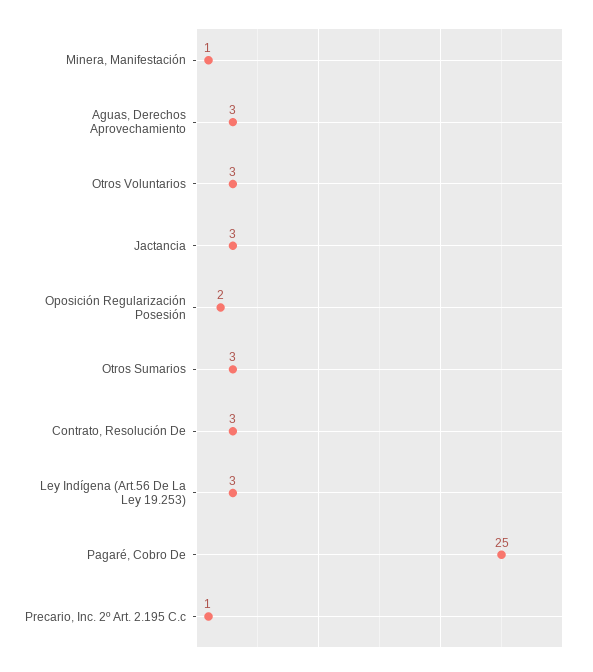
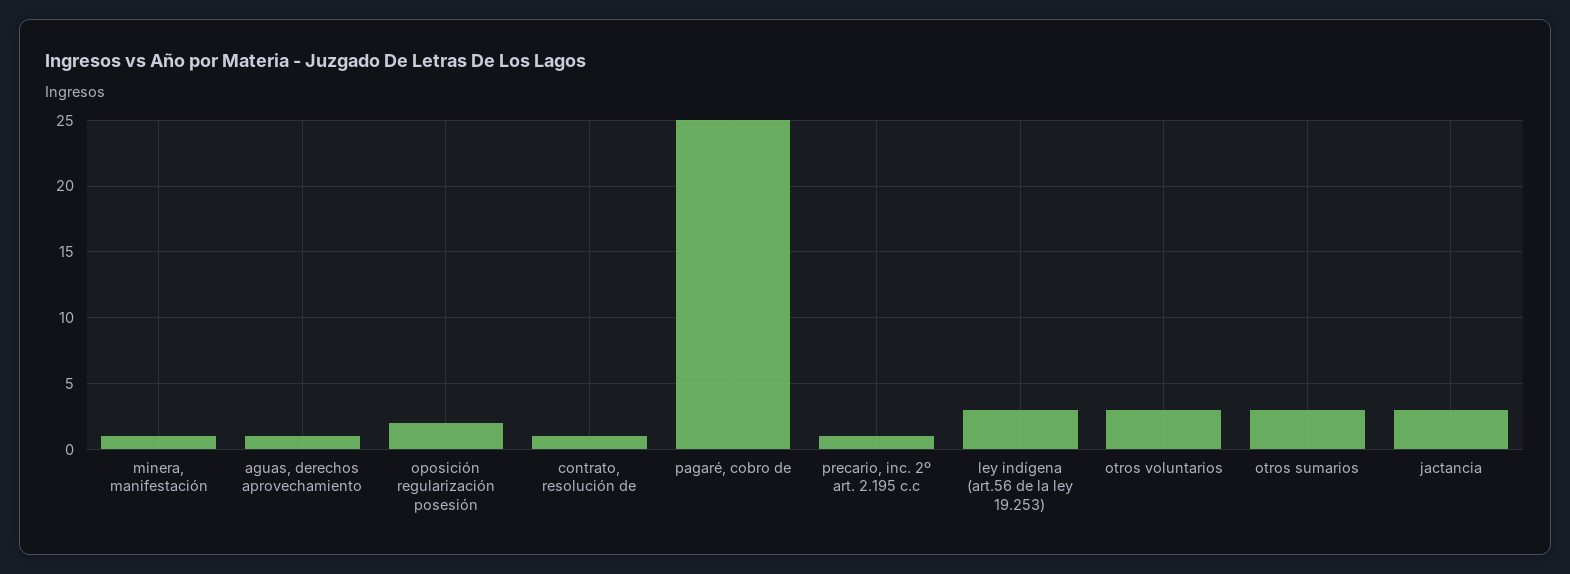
Aguas, Derechos Aprovechamiento: 3 -> 1
Contrato, Resolución De: 3 -> 1

